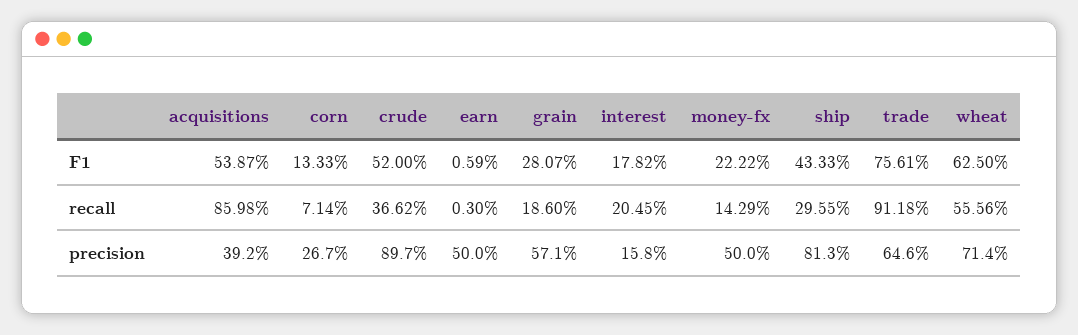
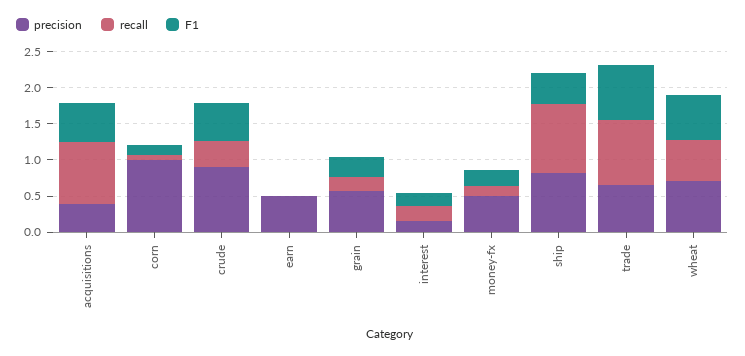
recall, ship: 0.2955 -> 1
precision, corn: 0.267 -> 1

